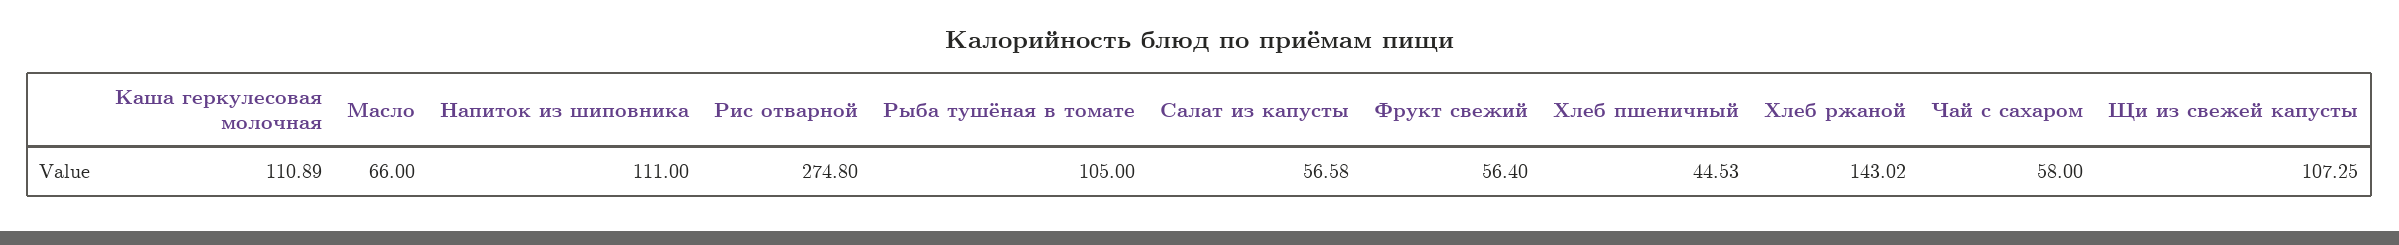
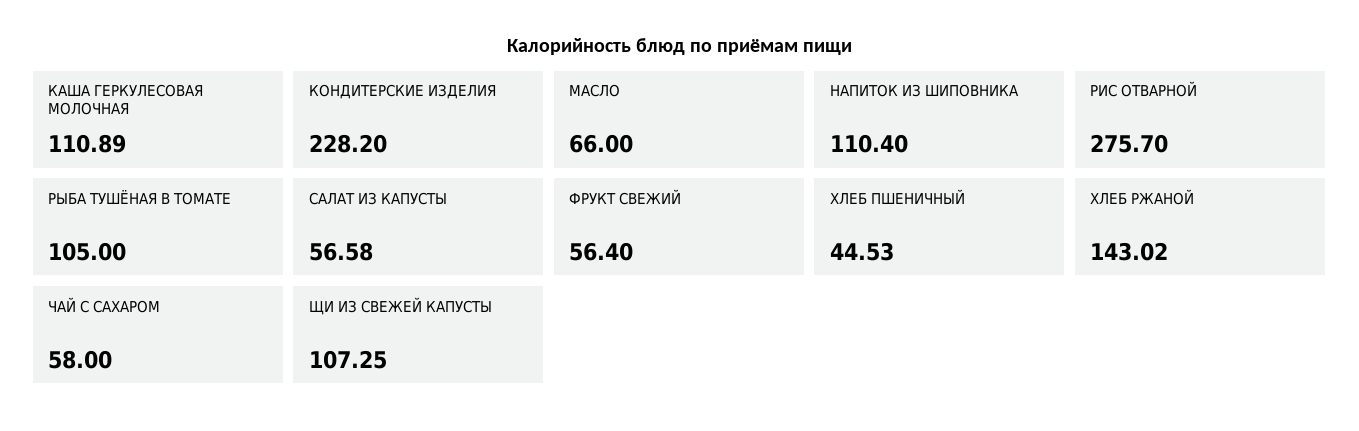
Напиток из шиповника: 111 -> 110.4
Рис отварной: 274.8 -> 275.7
КОНДИТЕРСКИЕ ИЗДЕЛИЯ: none -> 228.2

